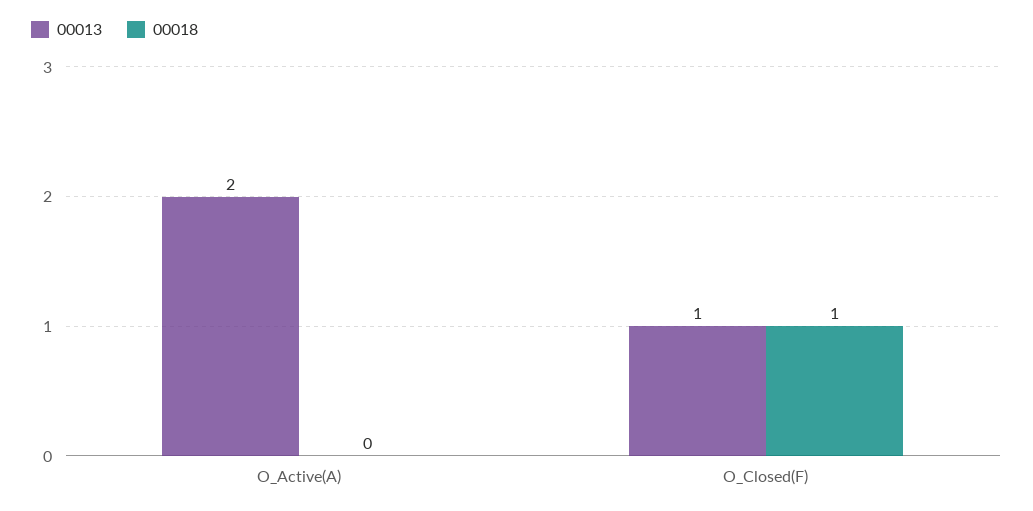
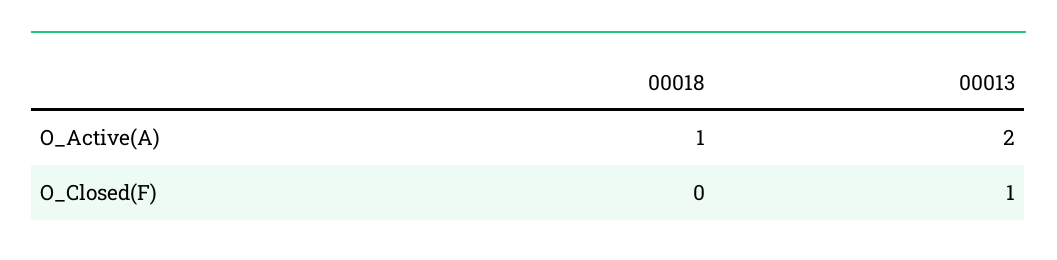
00018, O_Active(A): 0 -> 1
00018, O_Closed(F): 1 -> 0

